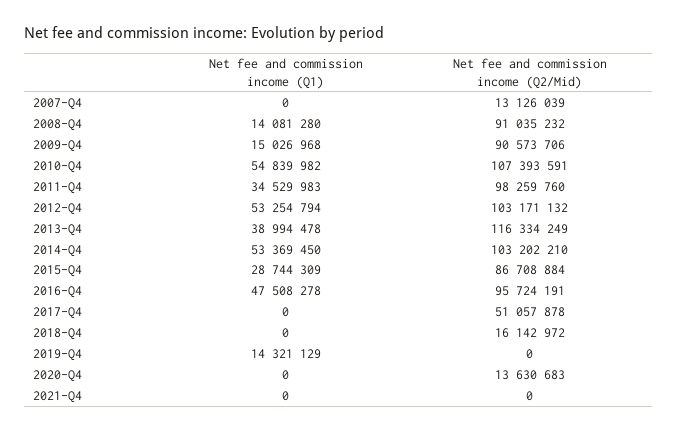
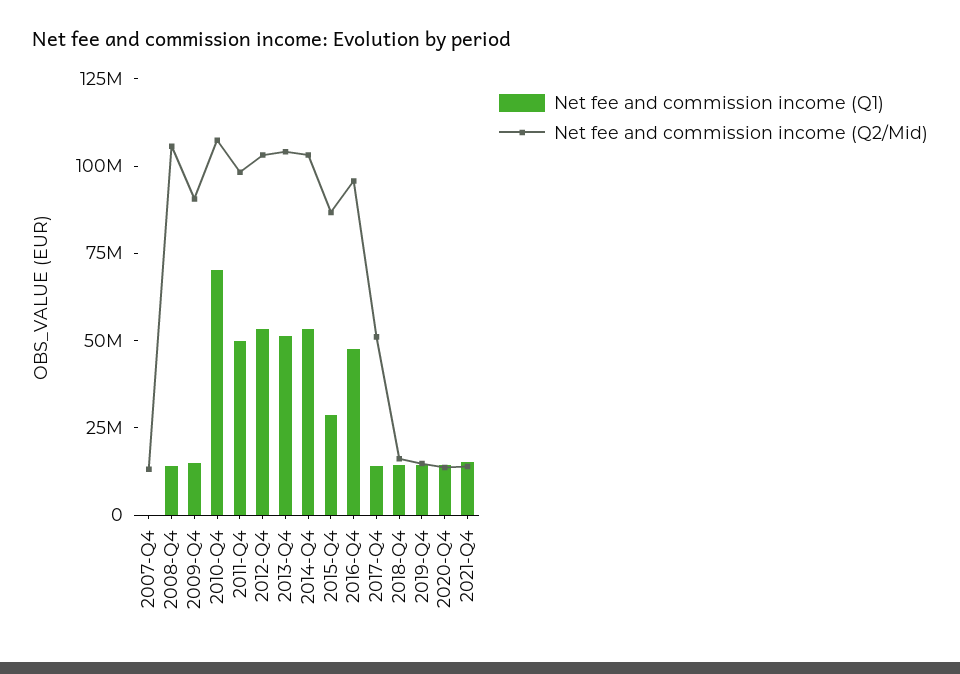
Net fee and commission income (Q2/Mid), 2008-Q4: 91035232 -> 105000000
Net fee and commission income (Q1), 2010-Q4: 54839982 -> 70000000
Net fee and commission income (Q1), 2011-Q4: 34529983 -> 50000000
Net fee and commission income (Q1), 2013-Q4: 38994478 -> 50000000
Net fee and commission income (Q2/Mid), 2013-Q4: 116334249 -> 105000000
Net fee and commission income (Q1), 2017-Q4: 0 -> 15000000
Net fee and commission income (Q1), 2018-Q4: 0 -> 15000000
Net fee and commission income (Q2/Mid), 2019-Q4: 0 -> 15000000
Net fee and commission income (Q1), 2020-Q4: 0 -> 15000000
Net fee and commission income (Q1), 2021-Q4: 0 -> 15000000
Net fee and commission income (Q2/Mid), 2021-Q4: 0 -> 15000000

